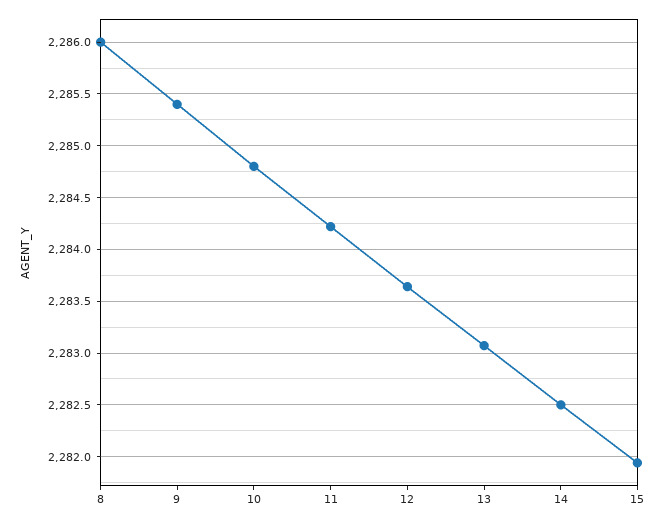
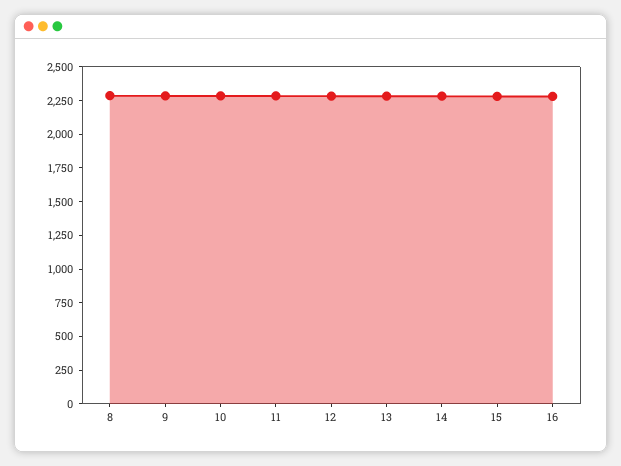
16: none -> 2250

